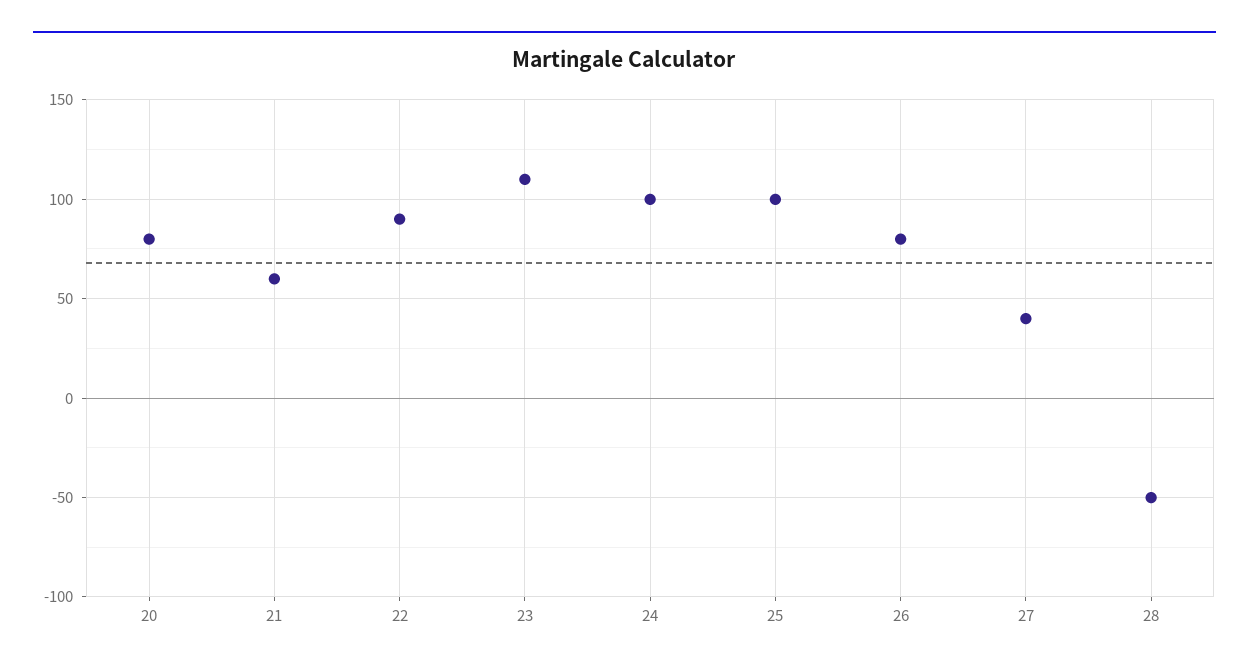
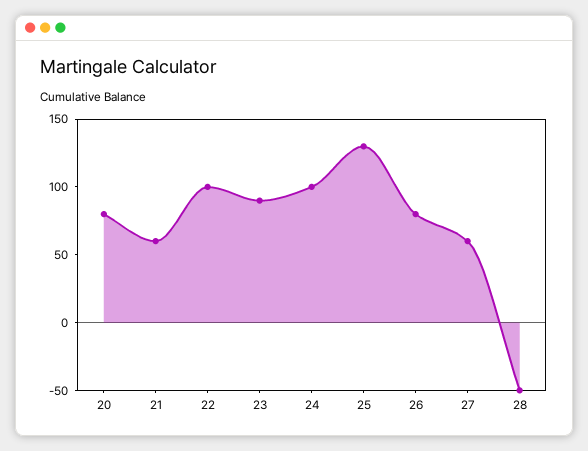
22: 90 -> 100
23: 110 -> 90
25: 100 -> 130
27: 40 -> 60

